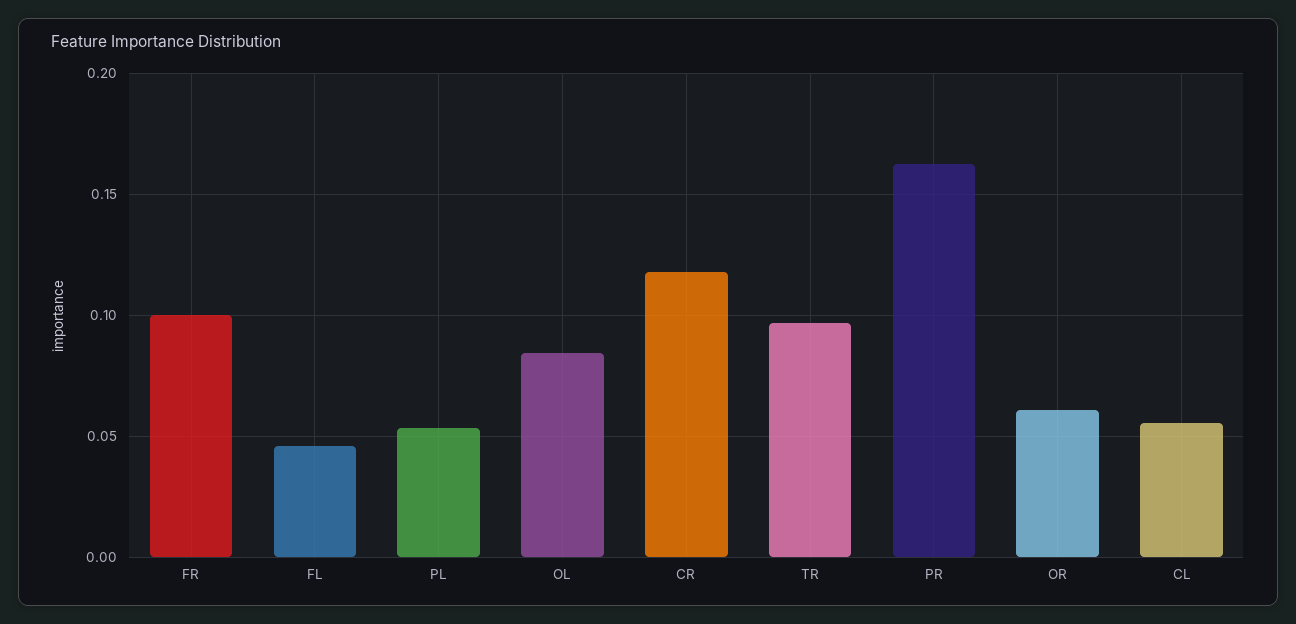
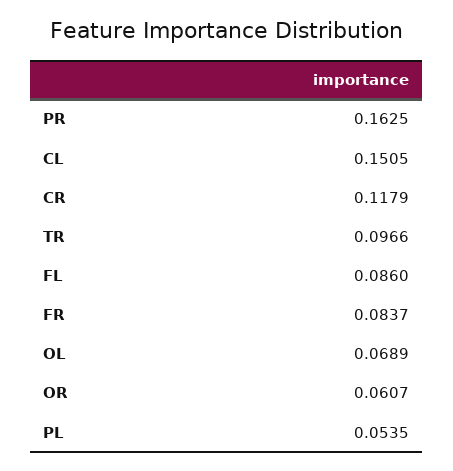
FR: 0.1 -> 0.0837
FL: 0.045 -> 0.086
OL: 0.085 -> 0.0689
CL: 0.055 -> 0.1505

